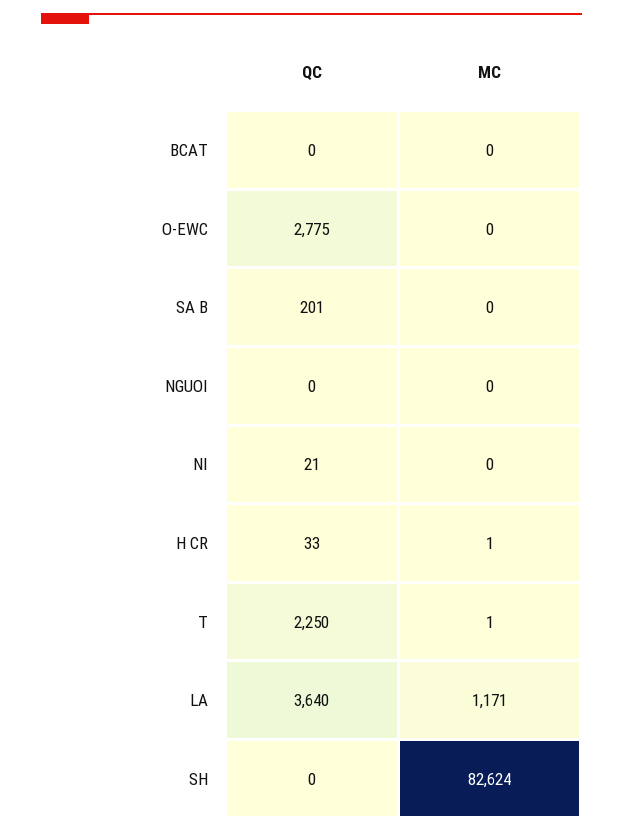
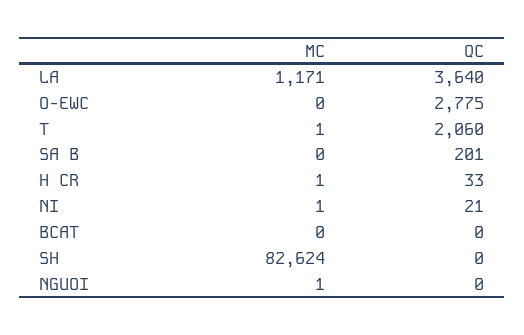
MC, NGUOI: 0 -> 1
MC, NI: 0 -> 1
QC, T: 2250 -> 2060

